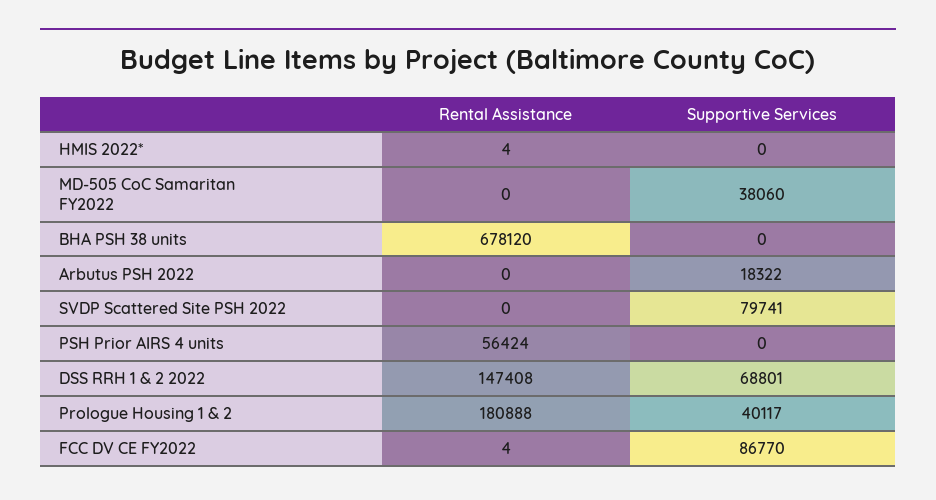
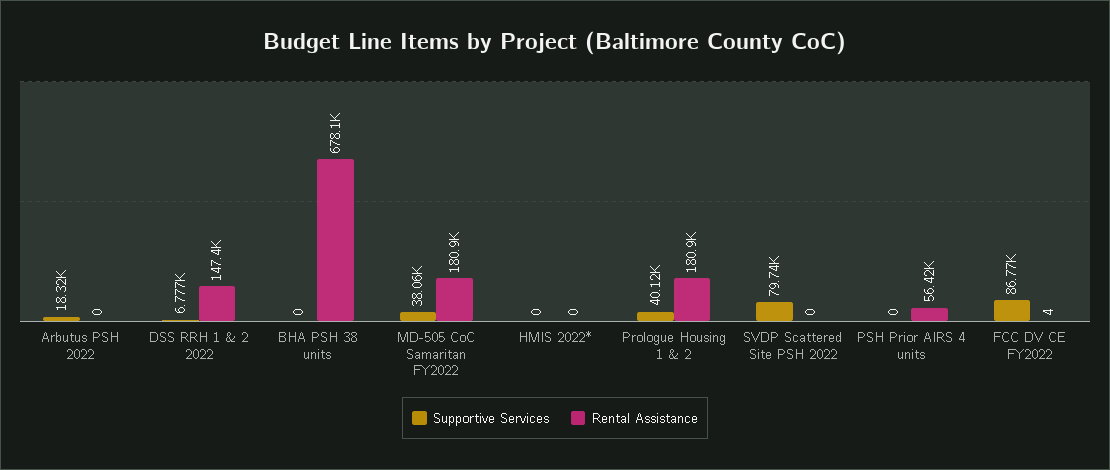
Rental Assistance, HMIS 2022*: 4 -> 0
Rental Assistance, MD-505 CoC Samaritan FY2022: 0 -> 180900
Supportive Services, DSS RRH 1 & 2 2022: 68801 -> 6777

